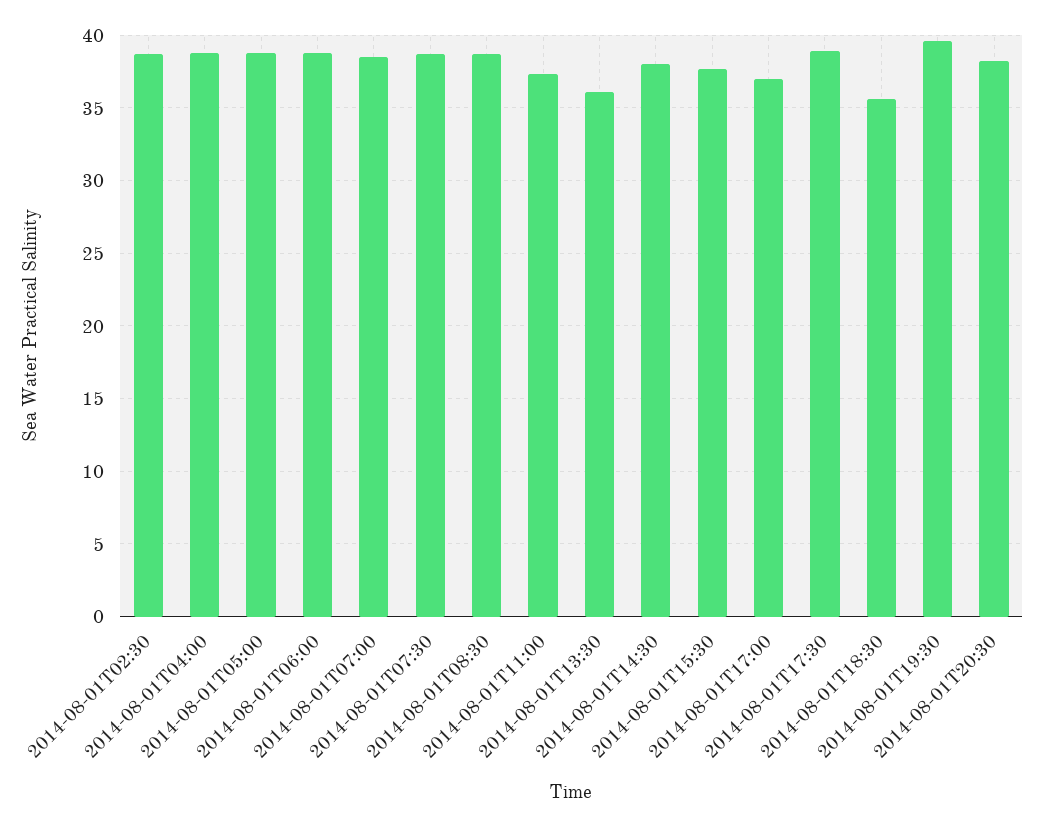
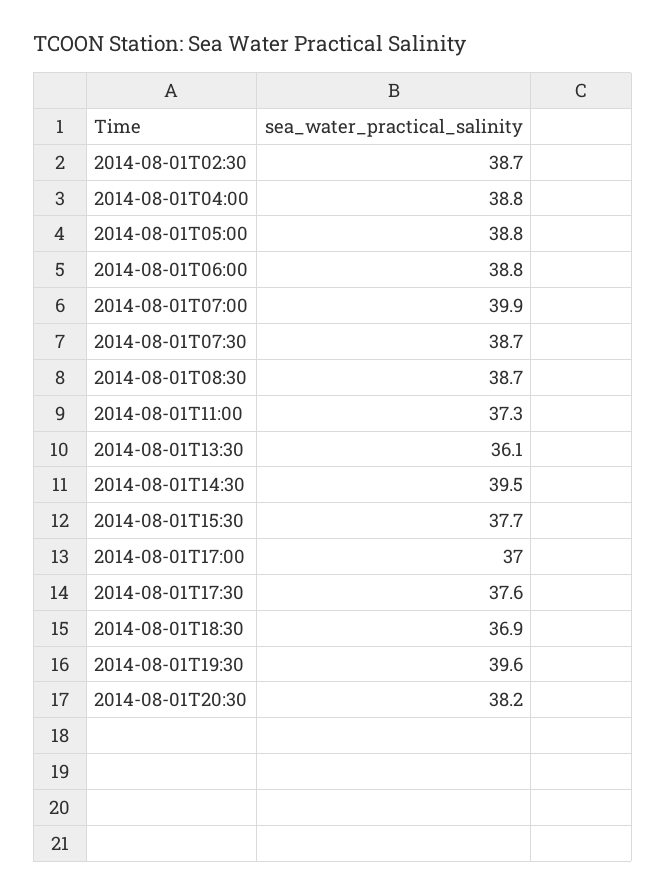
2014-08-01T07:00: 38.5 -> 39.9
2014-08-01T14:30: 38 -> 39.5
2014-08-01T17:30: 39 -> 37.6
2014-08-01T18:30: 35.5 -> 36.9

